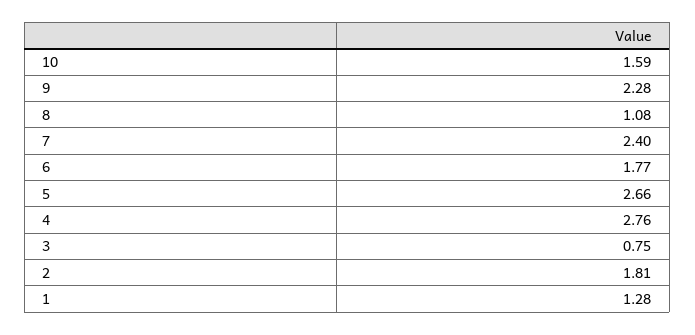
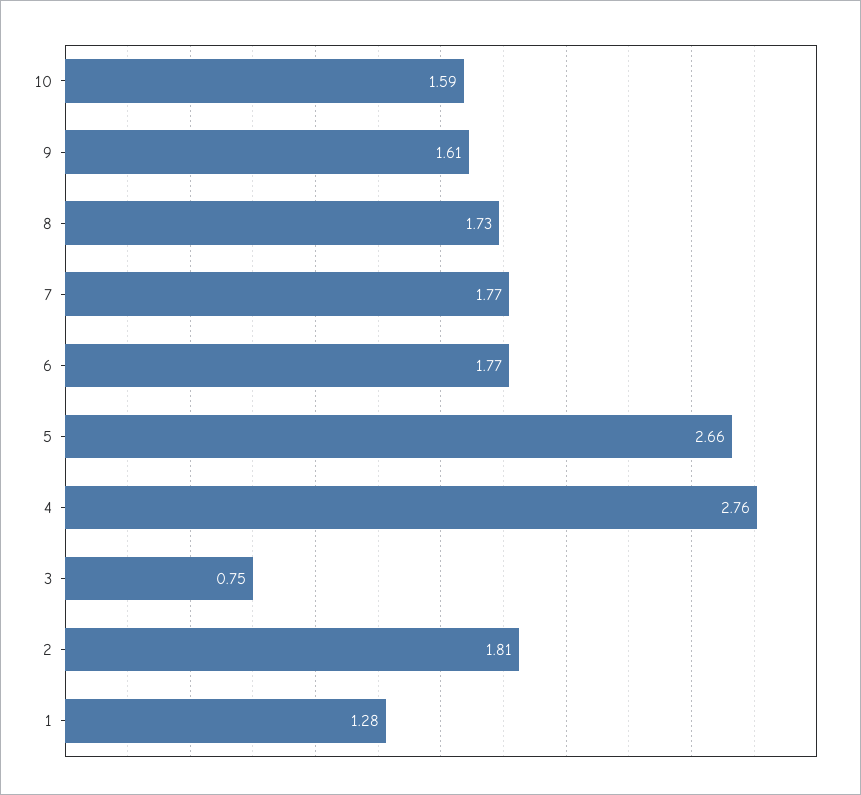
9: 2.28 -> 1.61
8: 1.08 -> 1.73
7: 2.4 -> 1.77

